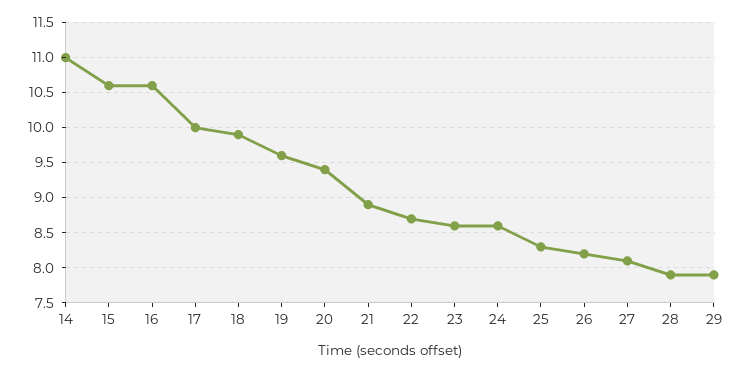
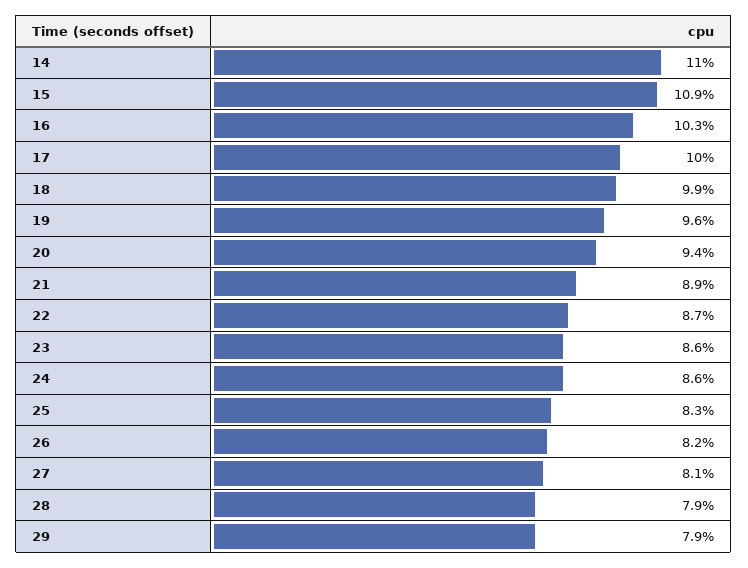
15: 10.6 -> 10.9
16: 10.6 -> 10.3

